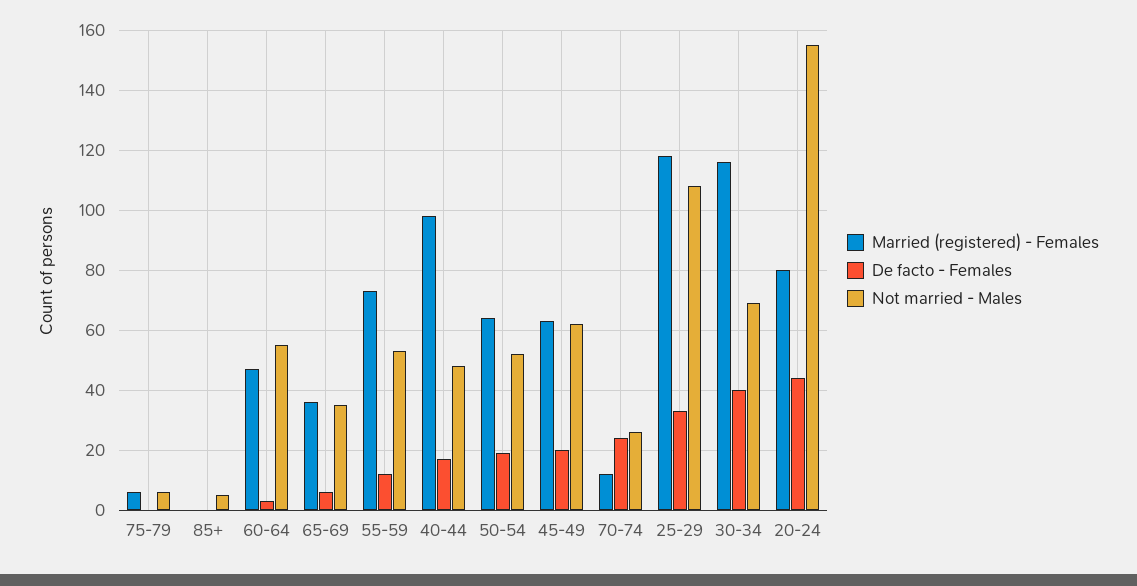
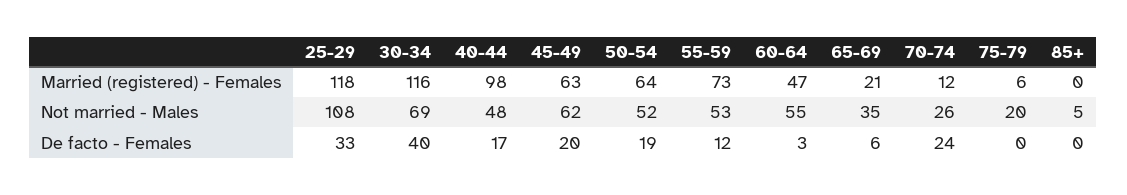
Not married - Males, 75-79: 5 -> 20
Married (registered) - Females, 65-69: 35 -> 21
Married (registered) - Females, 20-24: 80 -> none
De facto - Females, 20-24: 45 -> none
Not married - Males, 20-24: 155 -> none

